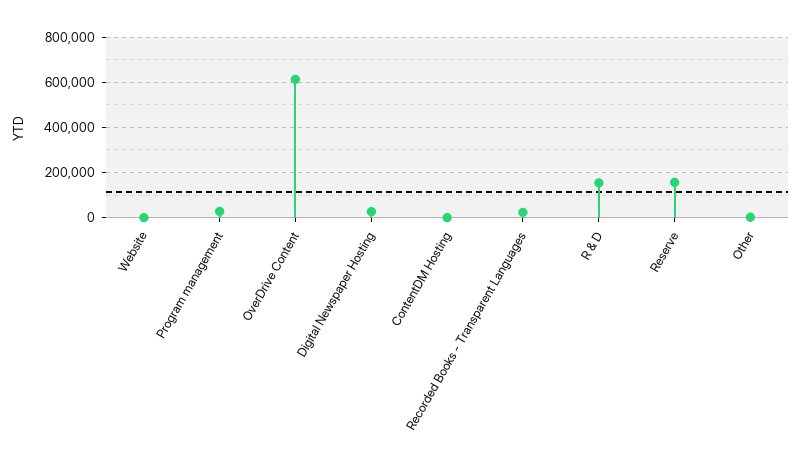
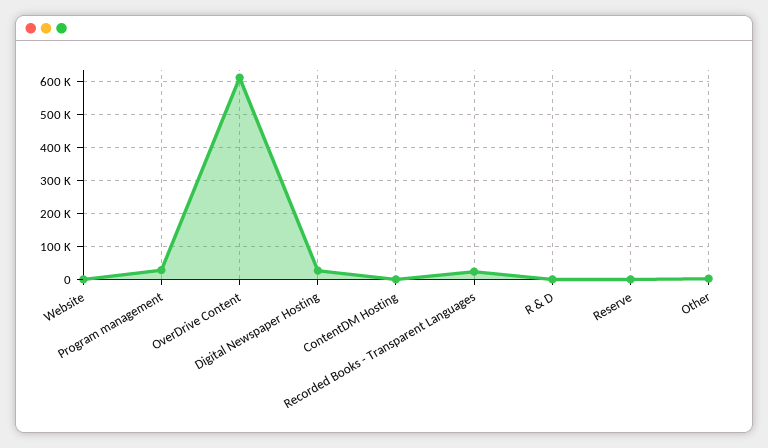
R & D: 150000 -> 0
Reserve: 150000 -> 0

